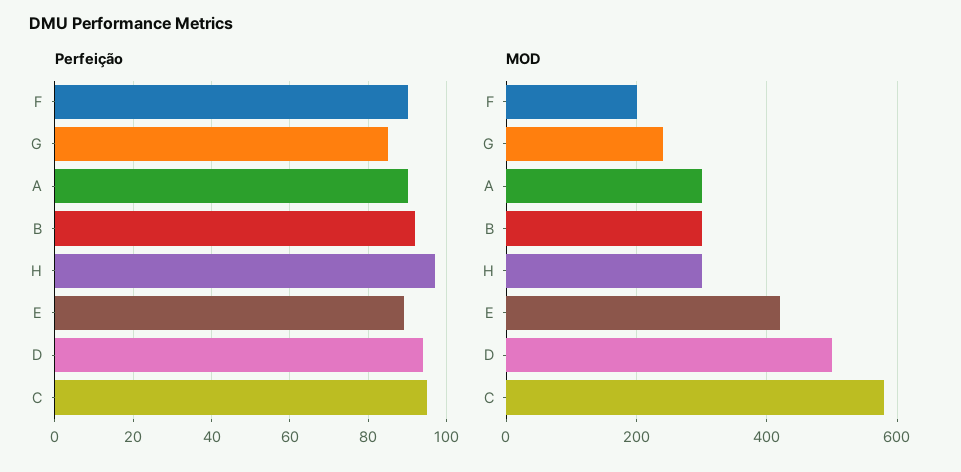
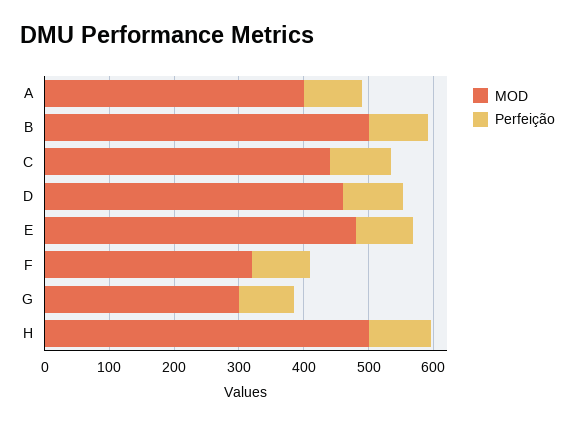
MOD, F: 200 -> 320
MOD, G: 240 -> 300
MOD, A: 300 -> 400
MOD, B: 300 -> 500
MOD, H: 300 -> 500
MOD, E: 420 -> 480
MOD, D: 500 -> 460
MOD, C: 580 -> 440

